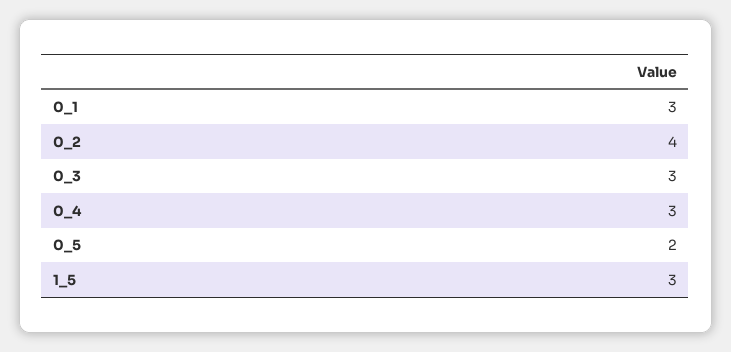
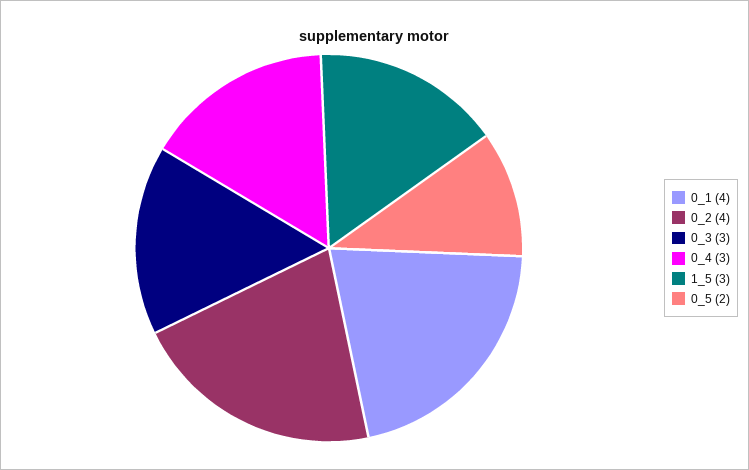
0_1: 3 -> 4

